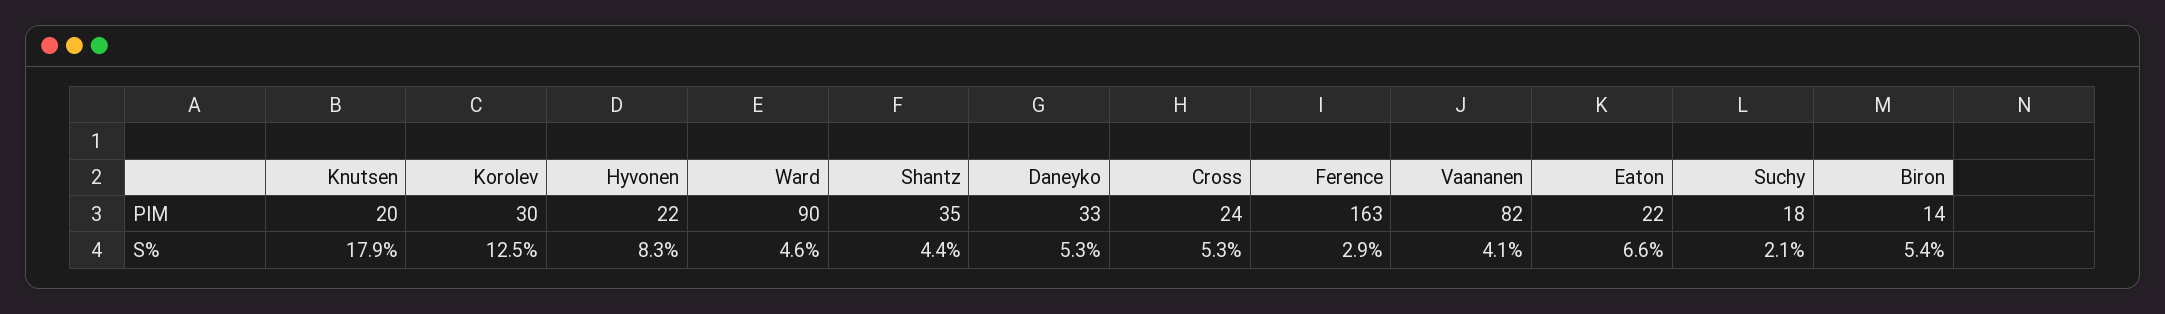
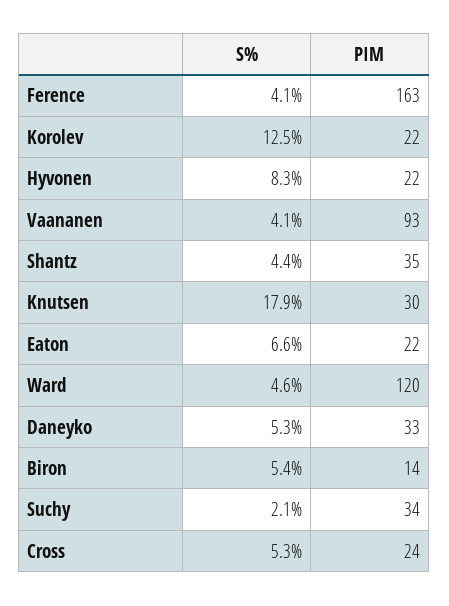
Knutsen, PIM: 20 -> 30
Korolev, PIM: 30 -> 22
Ward, PIM: 90 -> 120
Vaananen, PIM: 82 -> 93
Suchy, PIM: 18 -> 34
Ference, S%: 2.9 -> 4.1

